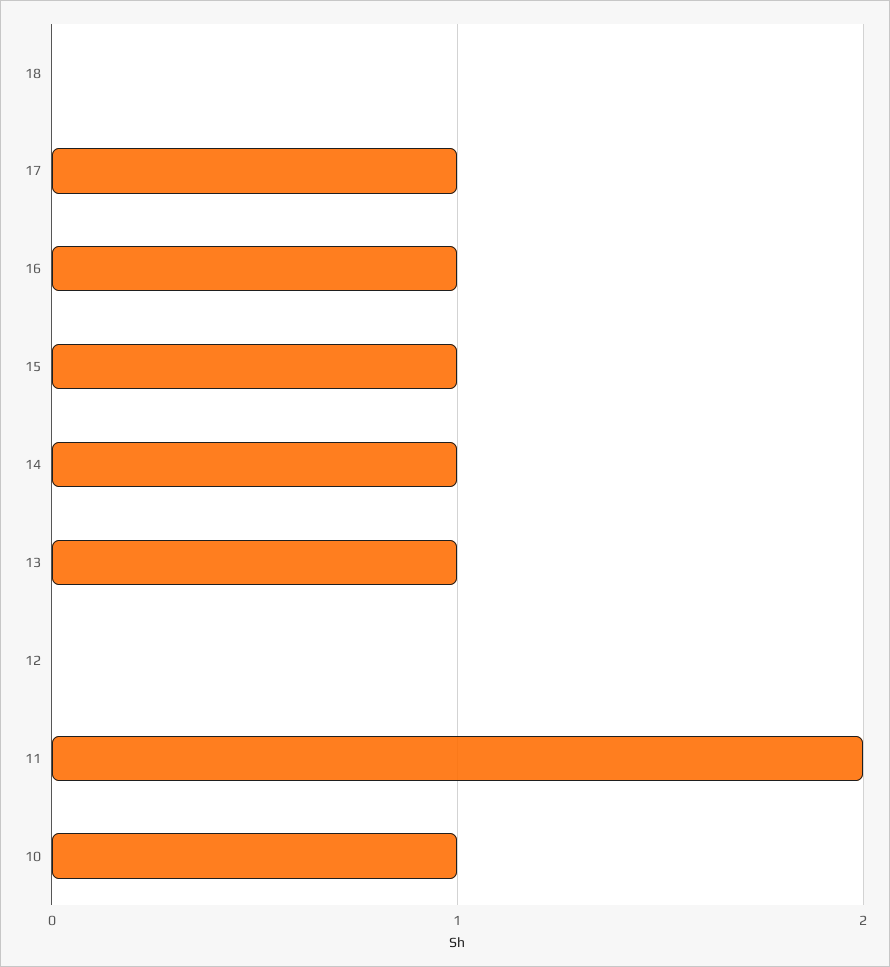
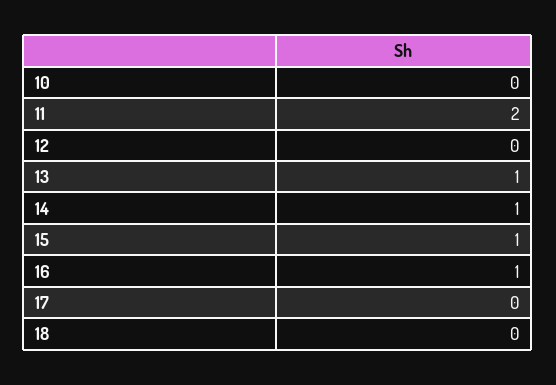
17: 1 -> 0
10: 1 -> 0

